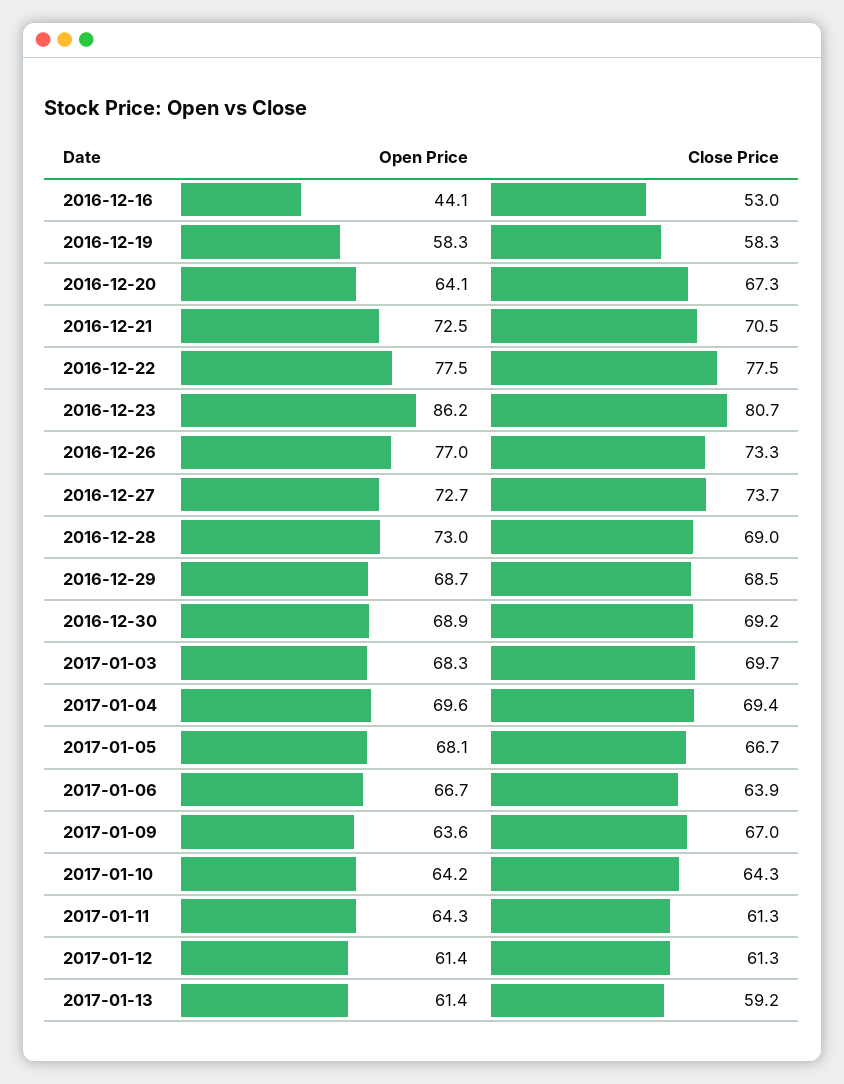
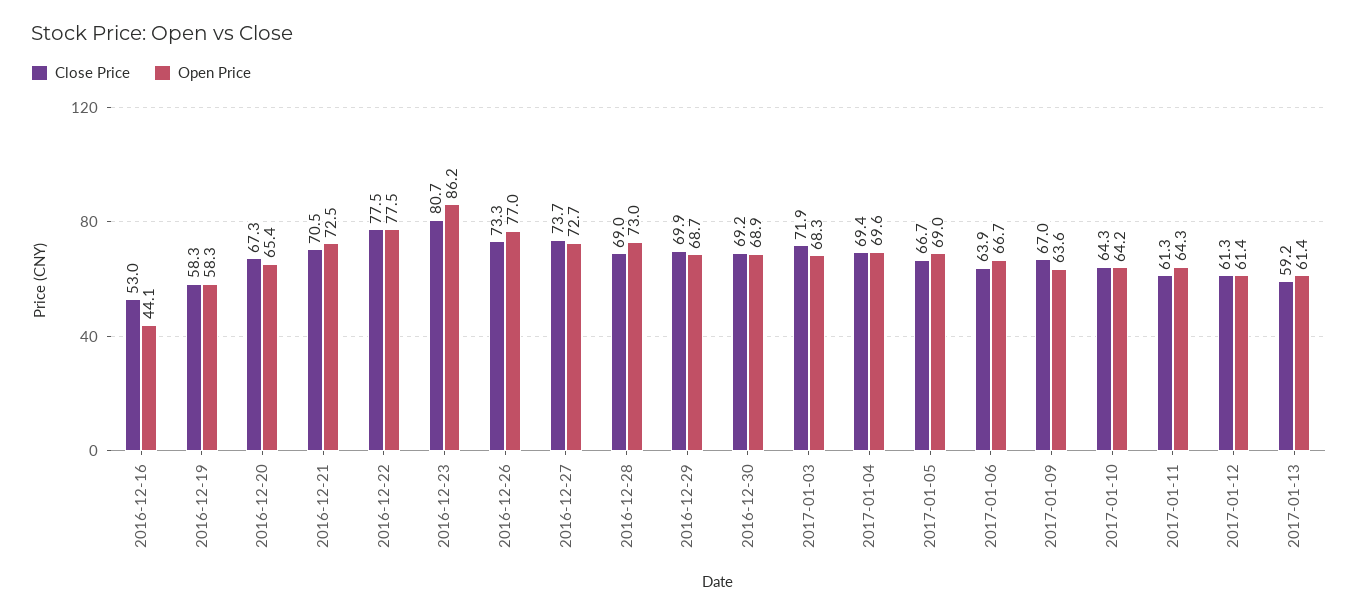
Open Price, 2016-12-20: 64.1 -> 65.4
Close Price, 2016-12-29: 68.5 -> 69.9
Close Price, 2017-01-03: 69.7 -> 71.9
Open Price, 2017-01-05: 68.1 -> 69

